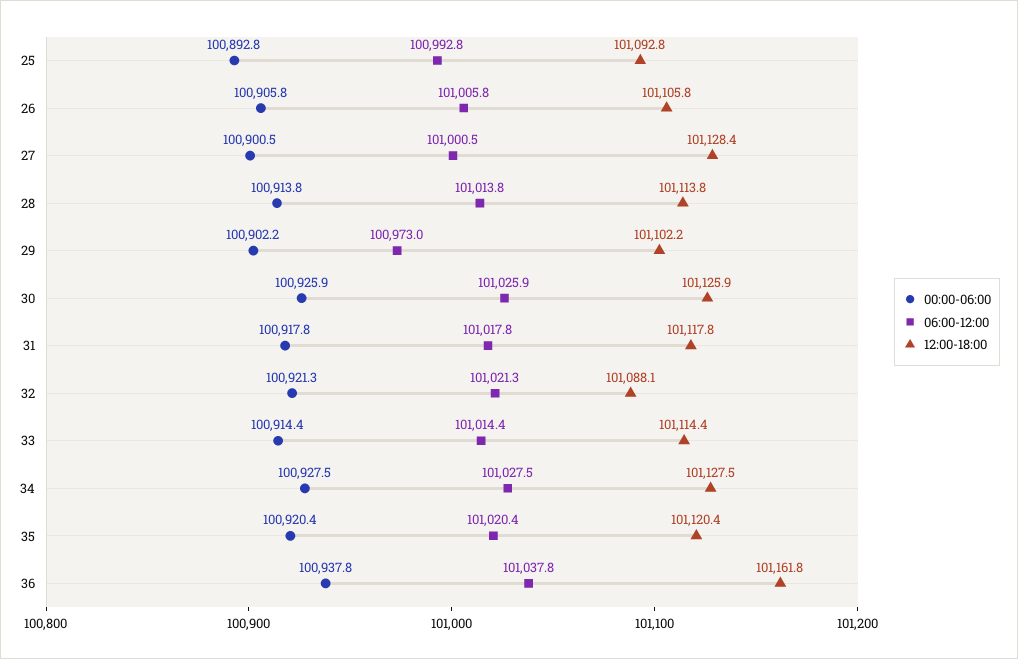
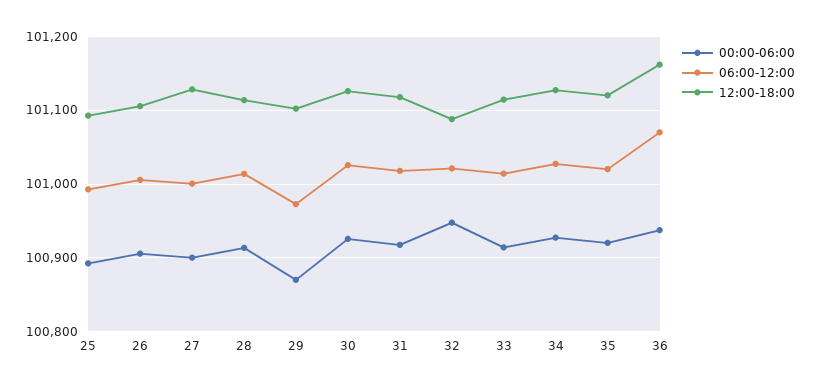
00:00-06:00, 29: 100902.2 -> 100870
00:00-06:00, 32: 100921.3 -> 100950
06:00-12:00, 36: 101037.8 -> 101070

